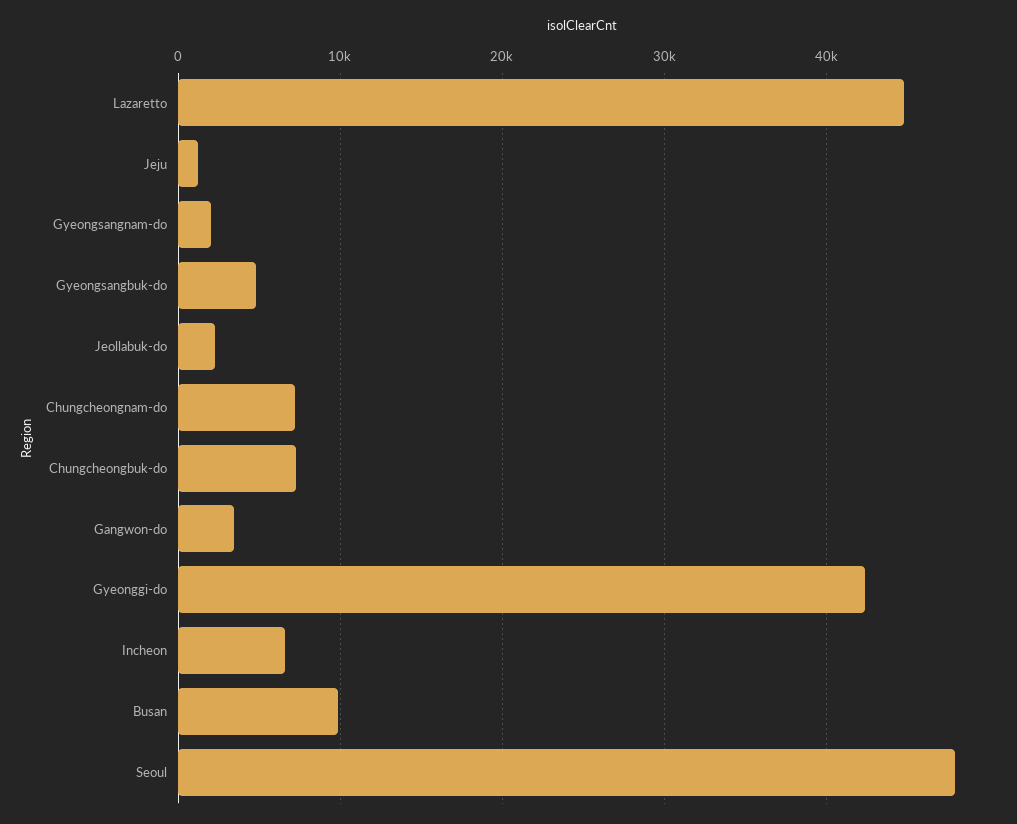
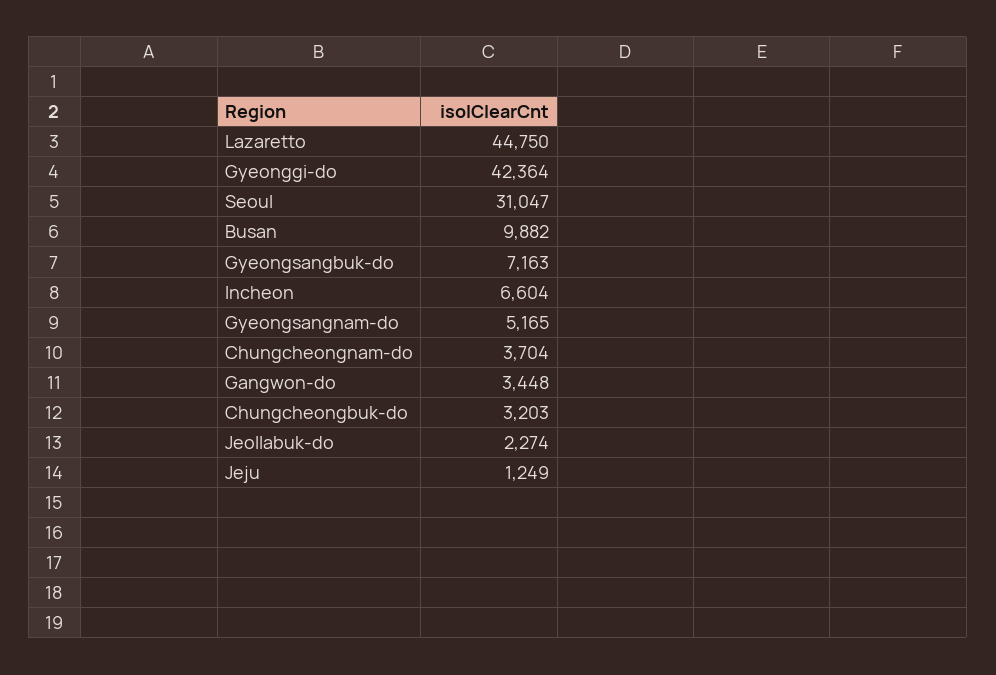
Gyeongsangnam-do: 2000 -> 5165
Gyeongsangbuk-do: 5000 -> 7163
Chungcheongnam-do: 7000 -> 3704
Chungcheongbuk-do: 7000 -> 3203
Seoul: 48000 -> 31047

